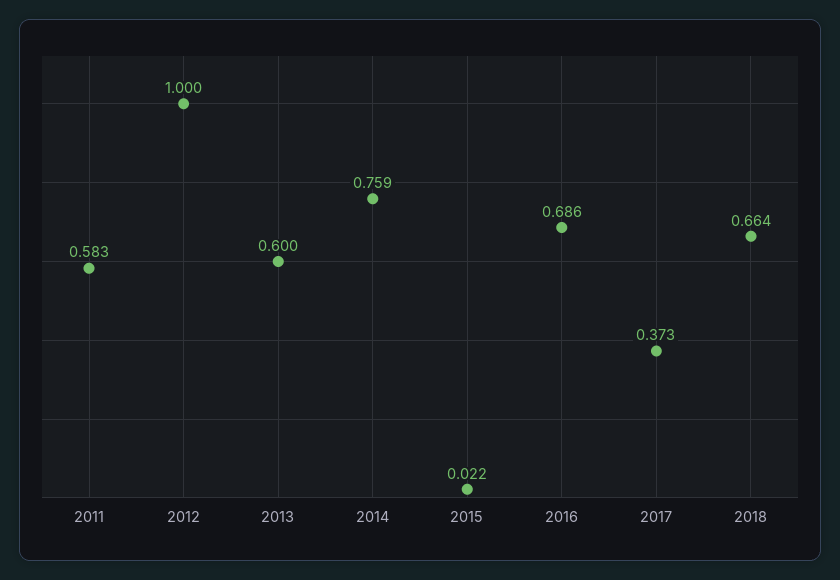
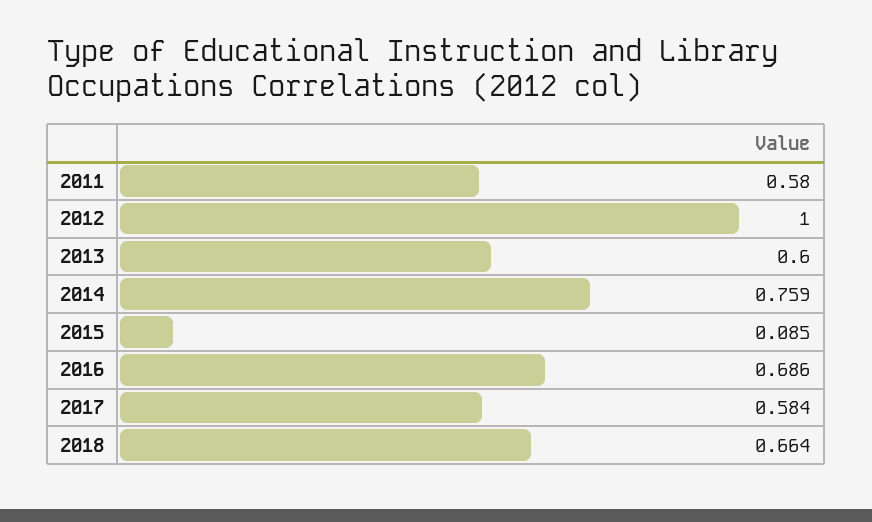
2011: 0.583 -> 0.58
2015: 0.022 -> 0.085
2017: 0.373 -> 0.584

